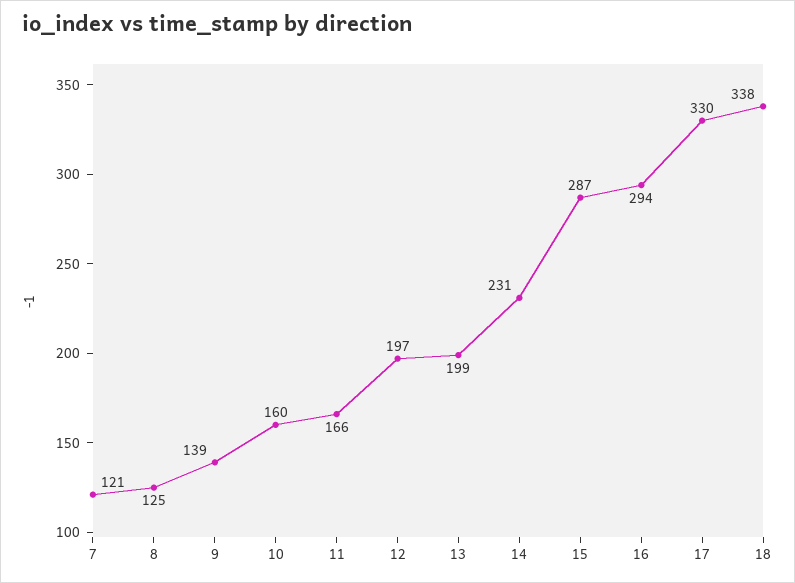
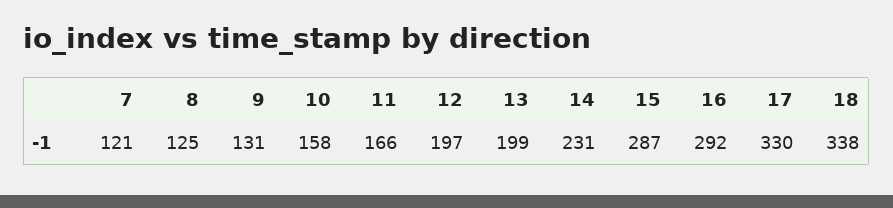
9: 139 -> 131
10: 160 -> 158
16: 294 -> 292

